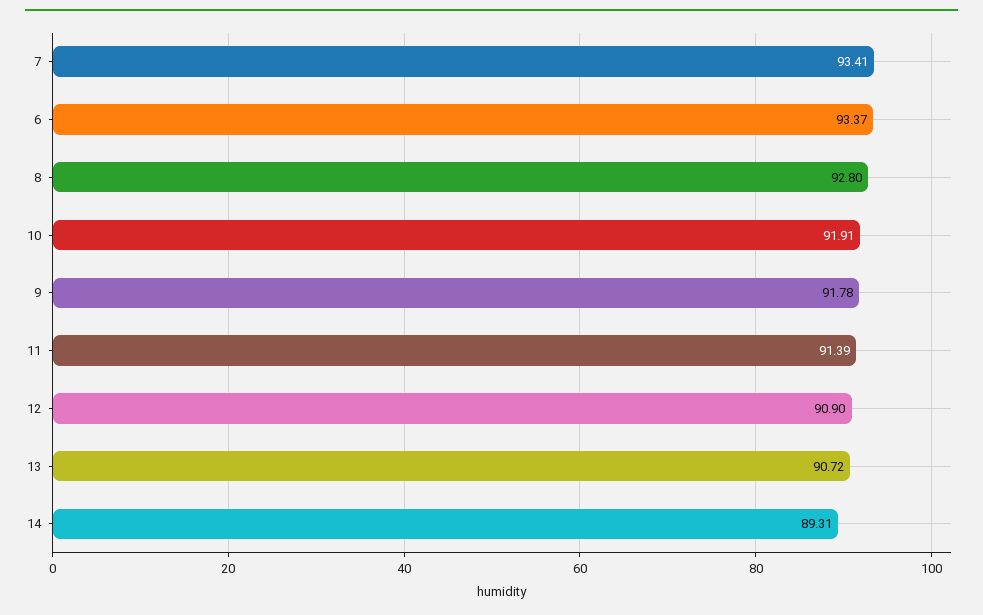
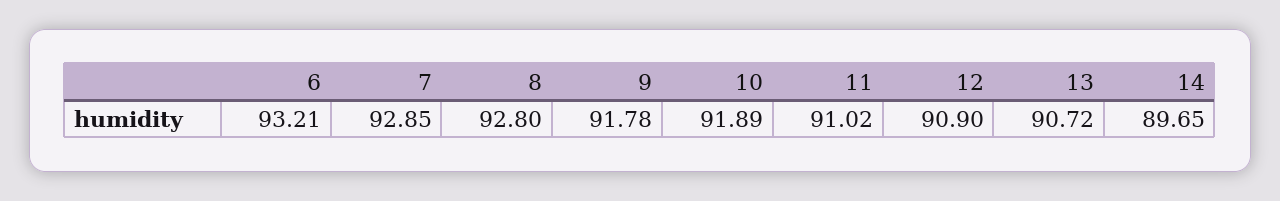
7: 93.41 -> 92.85
6: 93.37 -> 93.21
10: 91.91 -> 91.89
11: 91.39 -> 91.02
14: 89.31 -> 89.65

